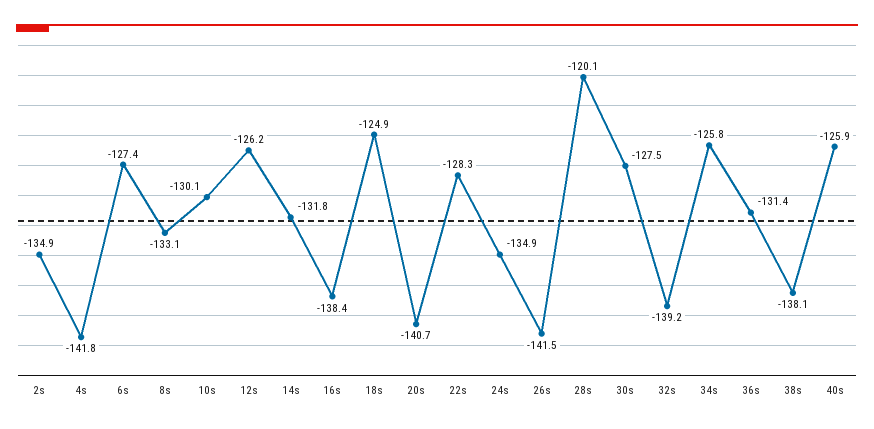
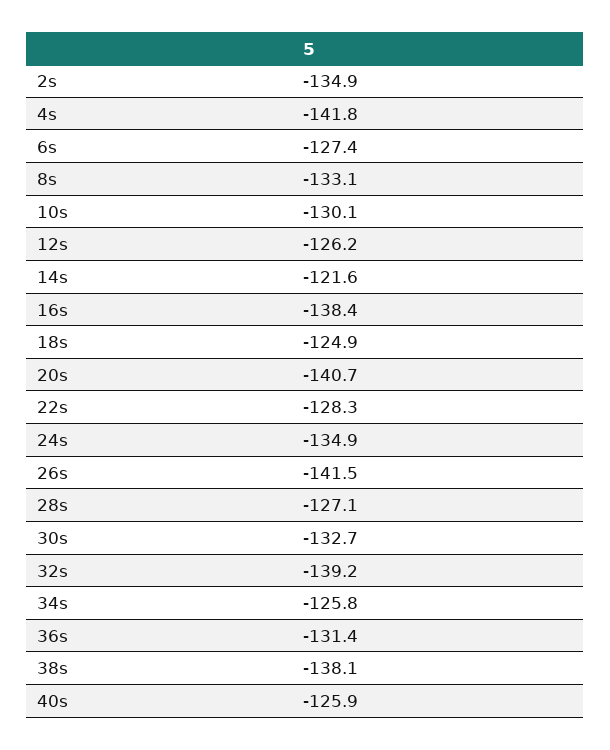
14s: -131.8 -> -121.6
28s: -120.1 -> -127.1
30s: -127.5 -> -132.7

